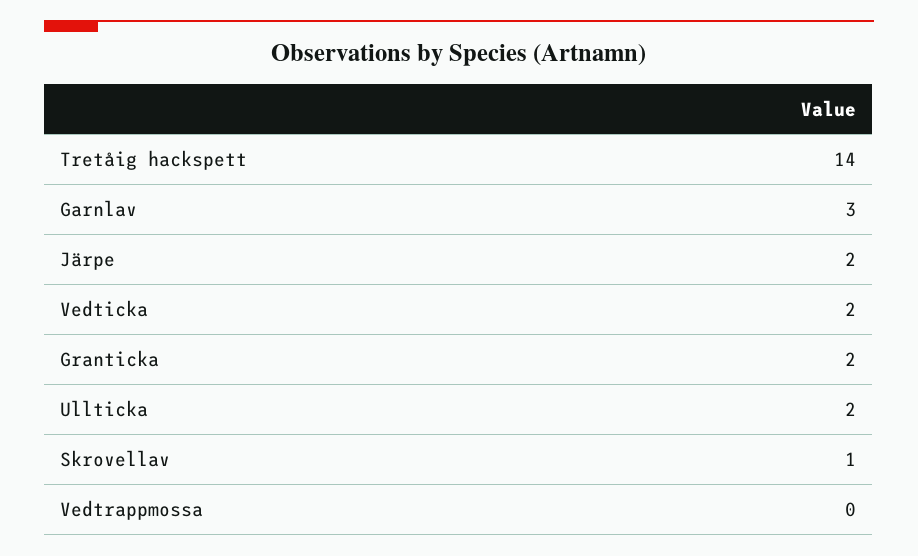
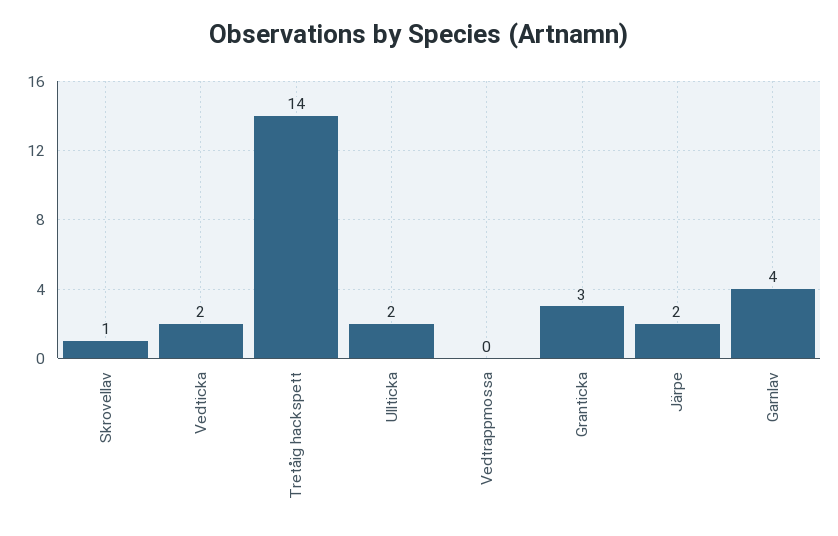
Garnlav: 3 -> 4
Granticka: 2 -> 3

